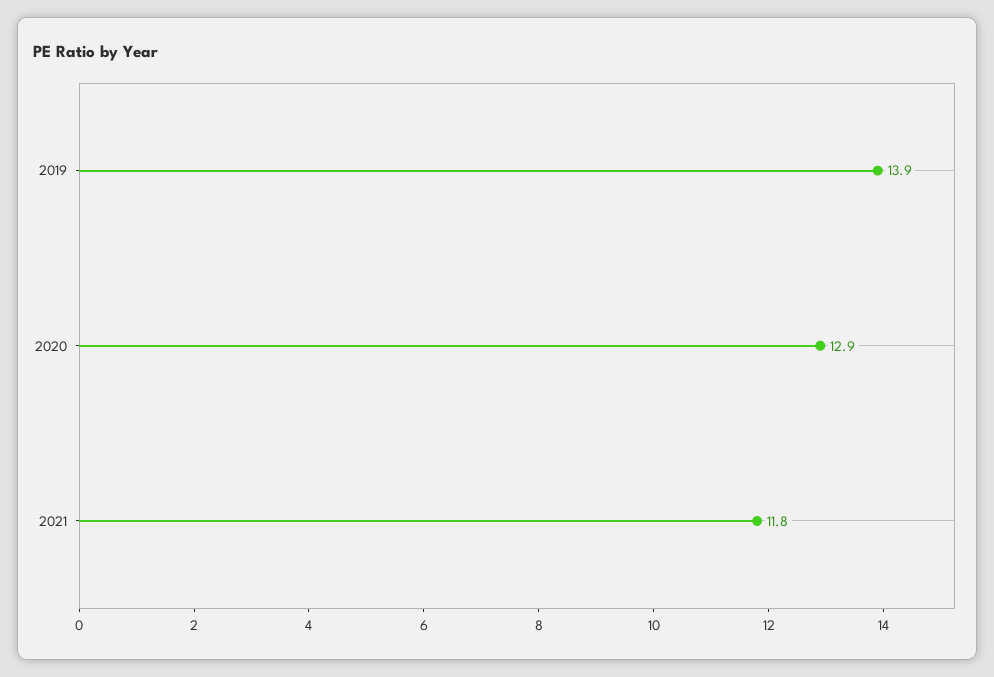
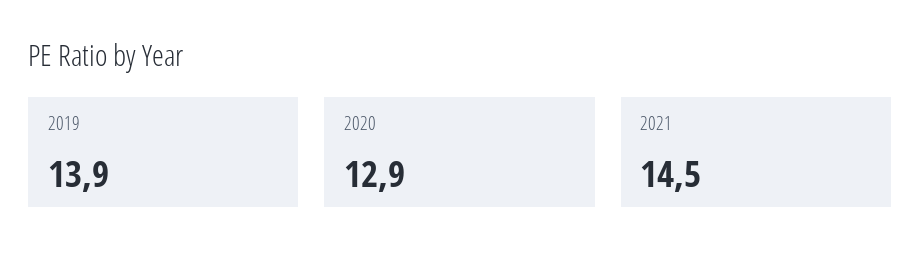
2021: 11.8 -> 14.5

